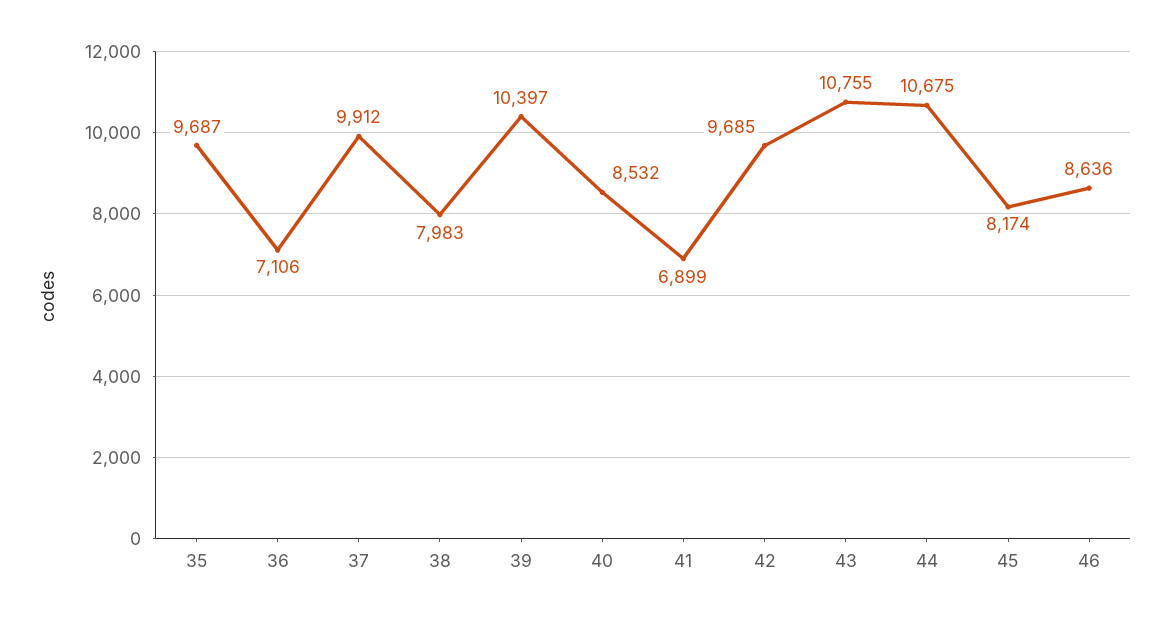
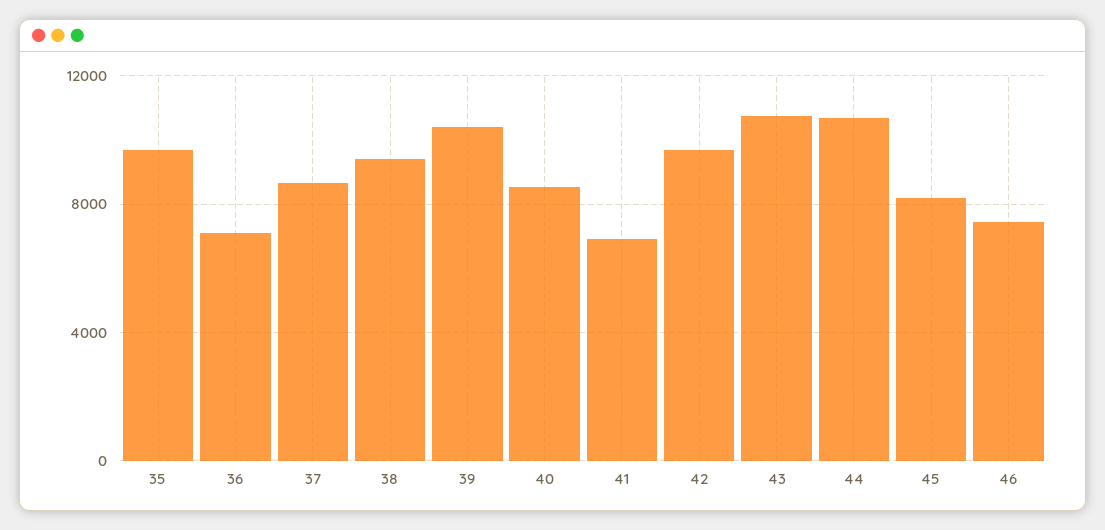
37: 9912 -> 8500
38: 7983 -> 9500
46: 8636 -> 7500

